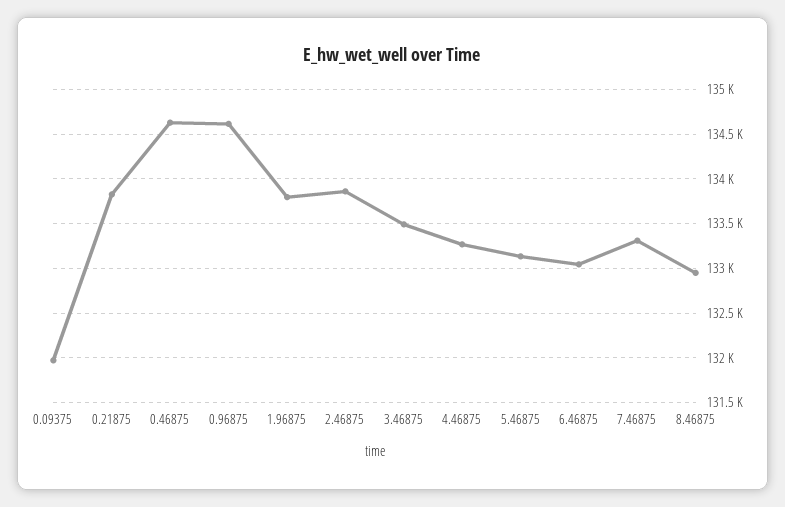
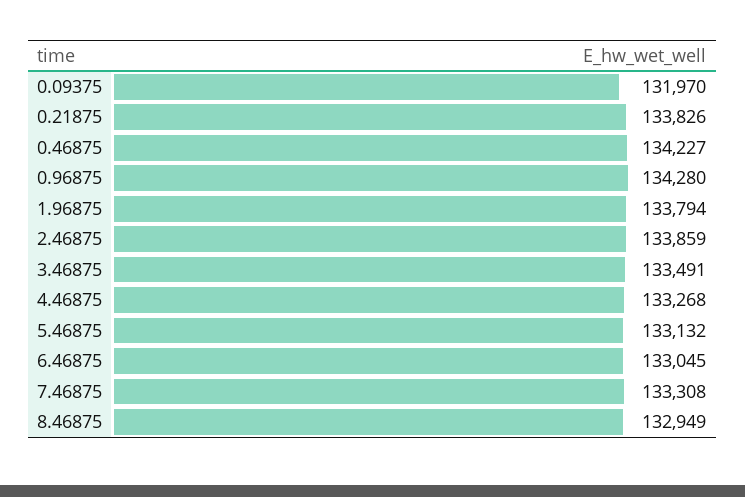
0.46875: 134600 -> 134227
0.96875: 134600 -> 134280

